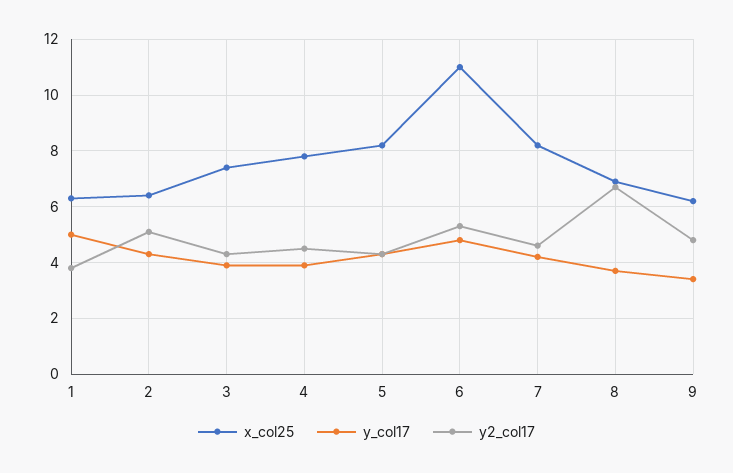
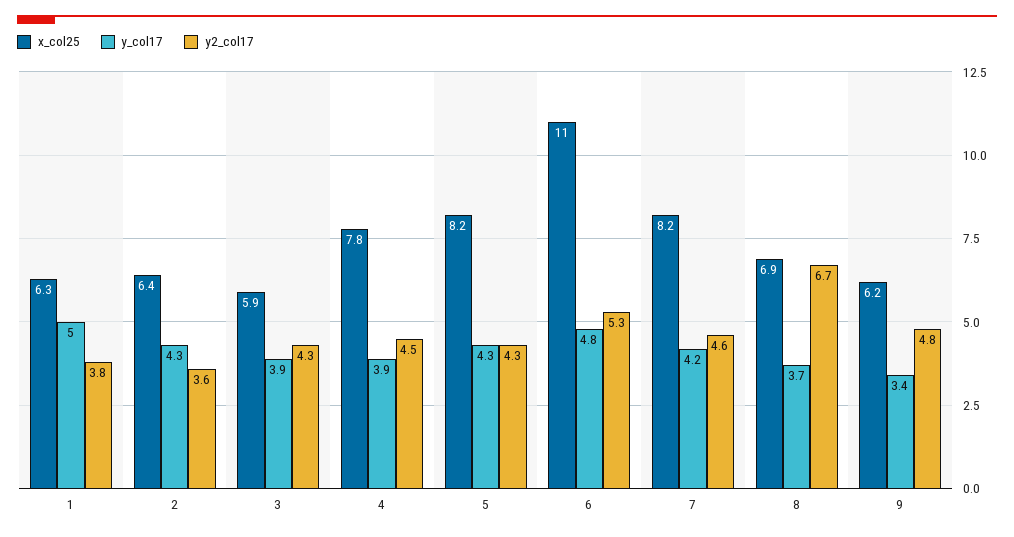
y2_col17, 2: 5 -> 3.6
x_col25, 3: 7.5 -> 5.9

